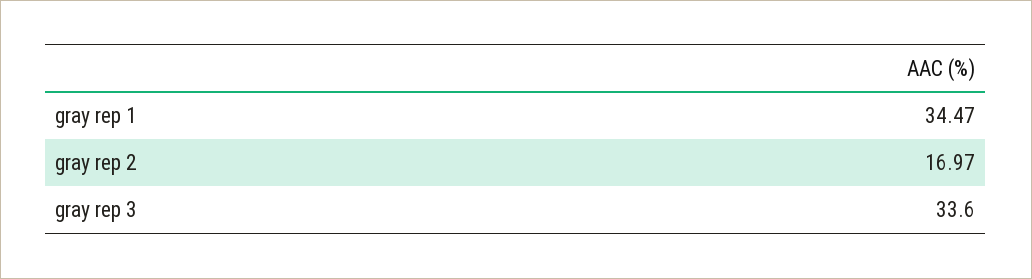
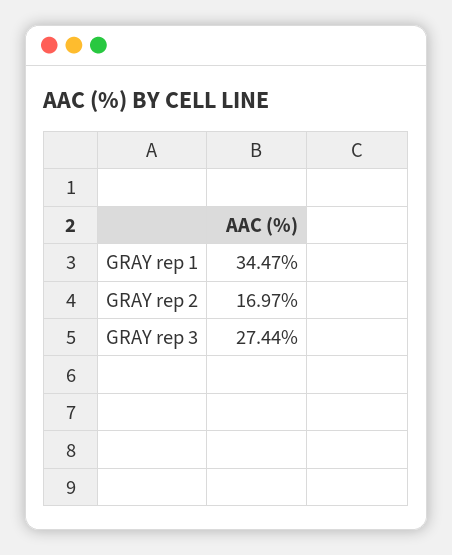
gray rep 3: 33.6 -> 27.44

